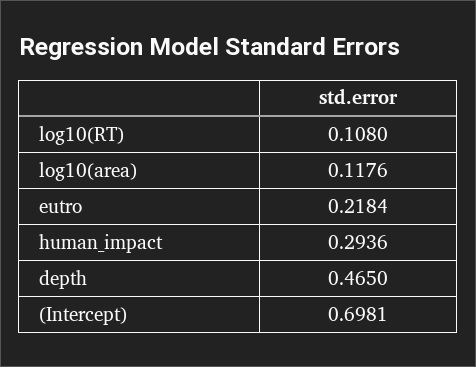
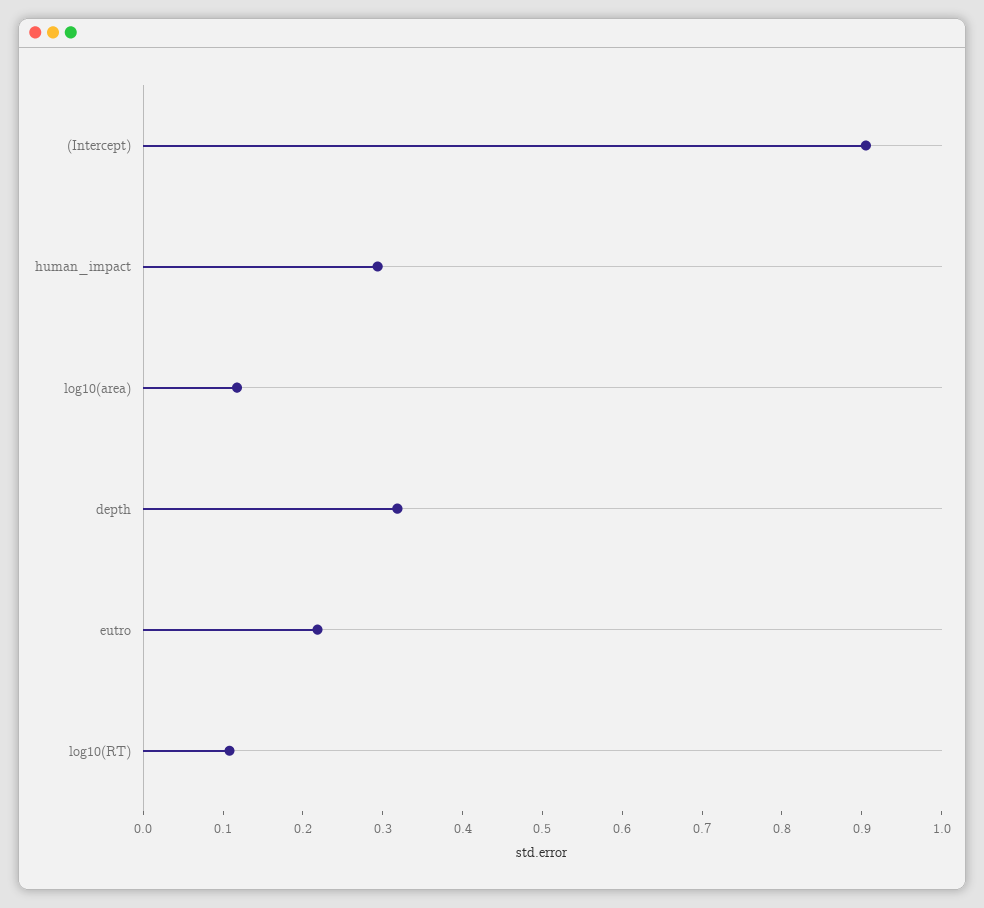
depth: 0.465 -> 0.32
(Intercept): 0.6981 -> 0.9

